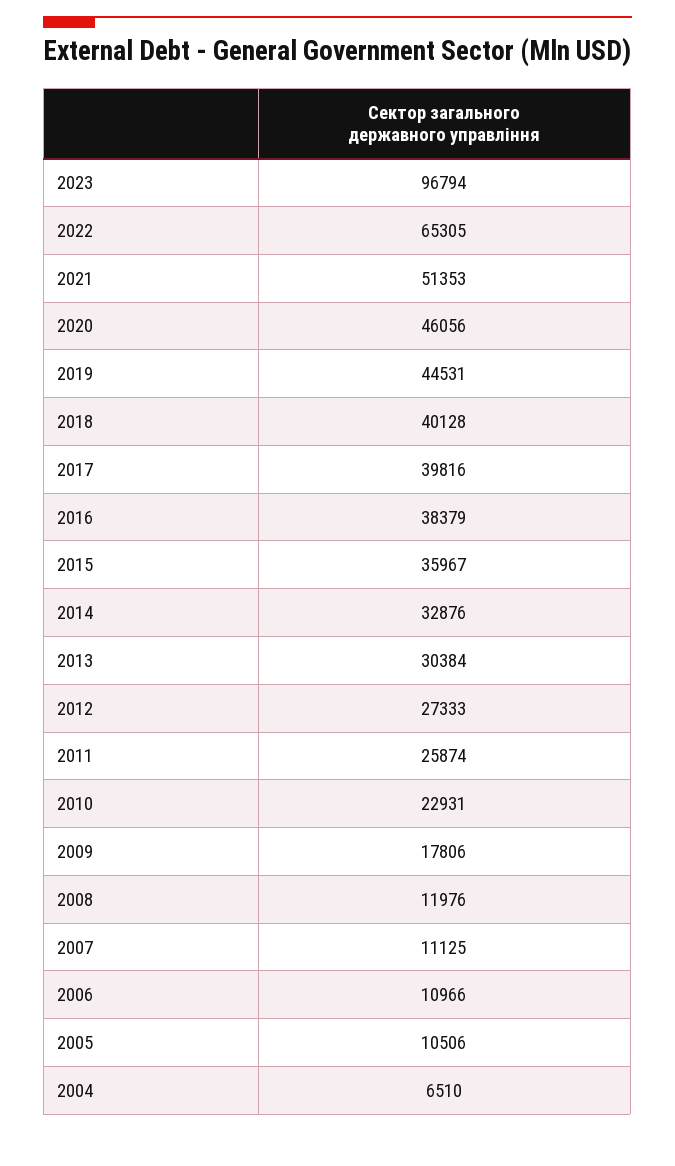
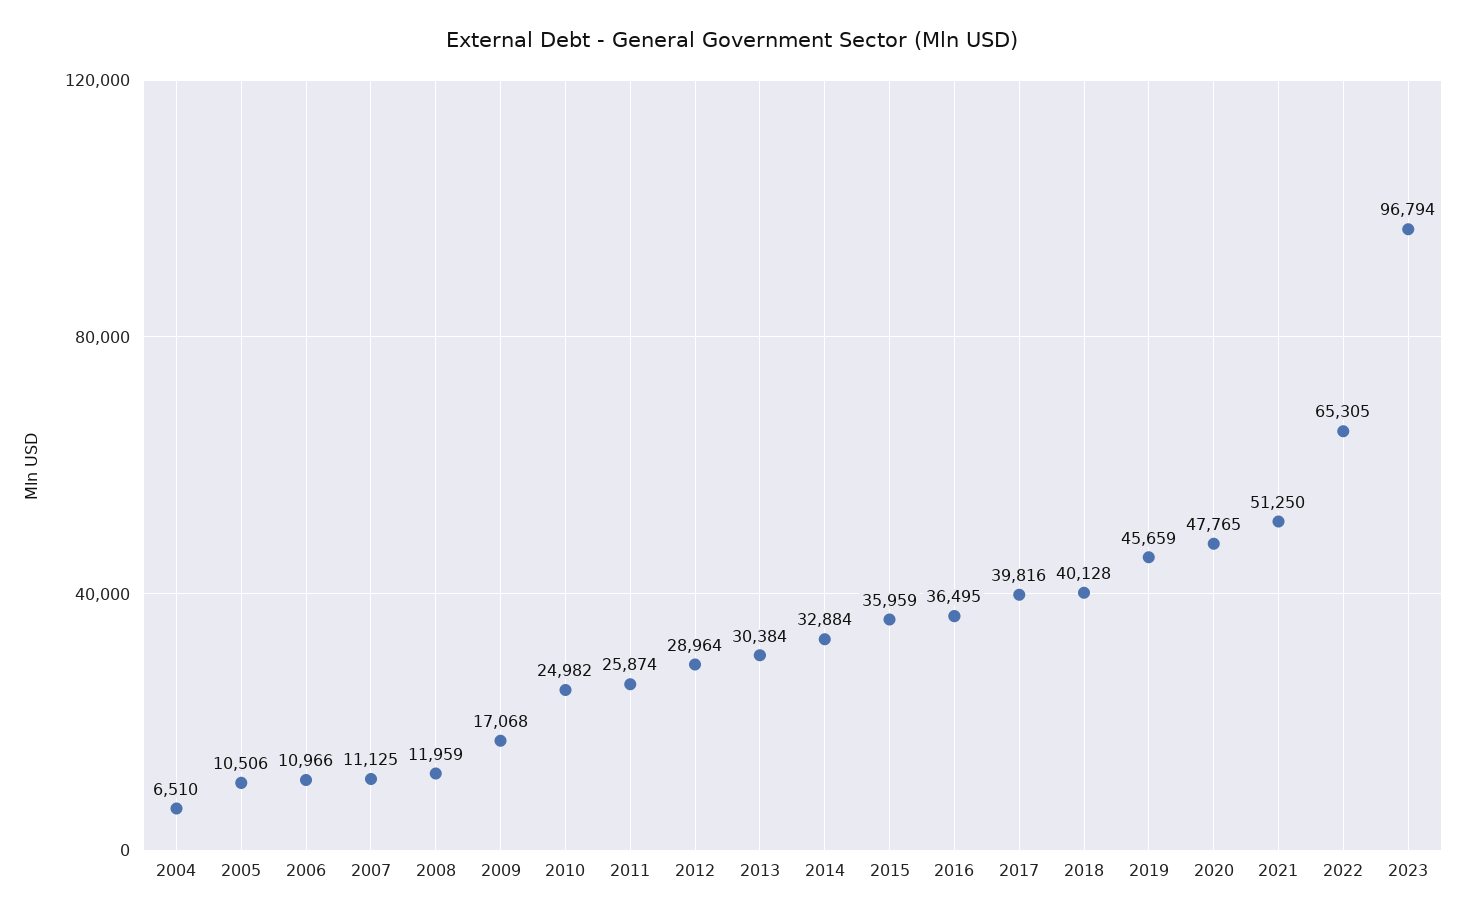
2021: 51353 -> 51250
2020: 46056 -> 47765
2019: 44531 -> 45659
2016: 38379 -> 36495
2015: 35967 -> 35959
2014: 32876 -> 32884
2012: 27333 -> 28964
2010: 22931 -> 24982
2009: 17806 -> 17068
2008: 11976 -> 11959

